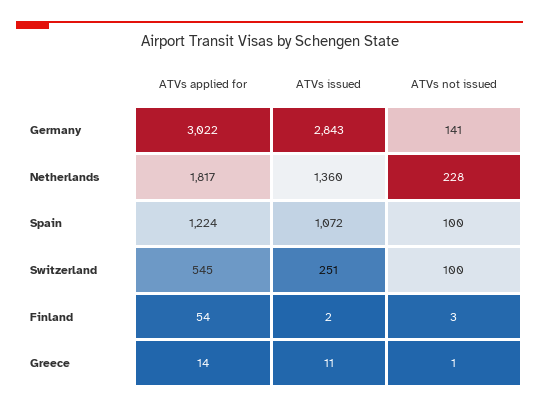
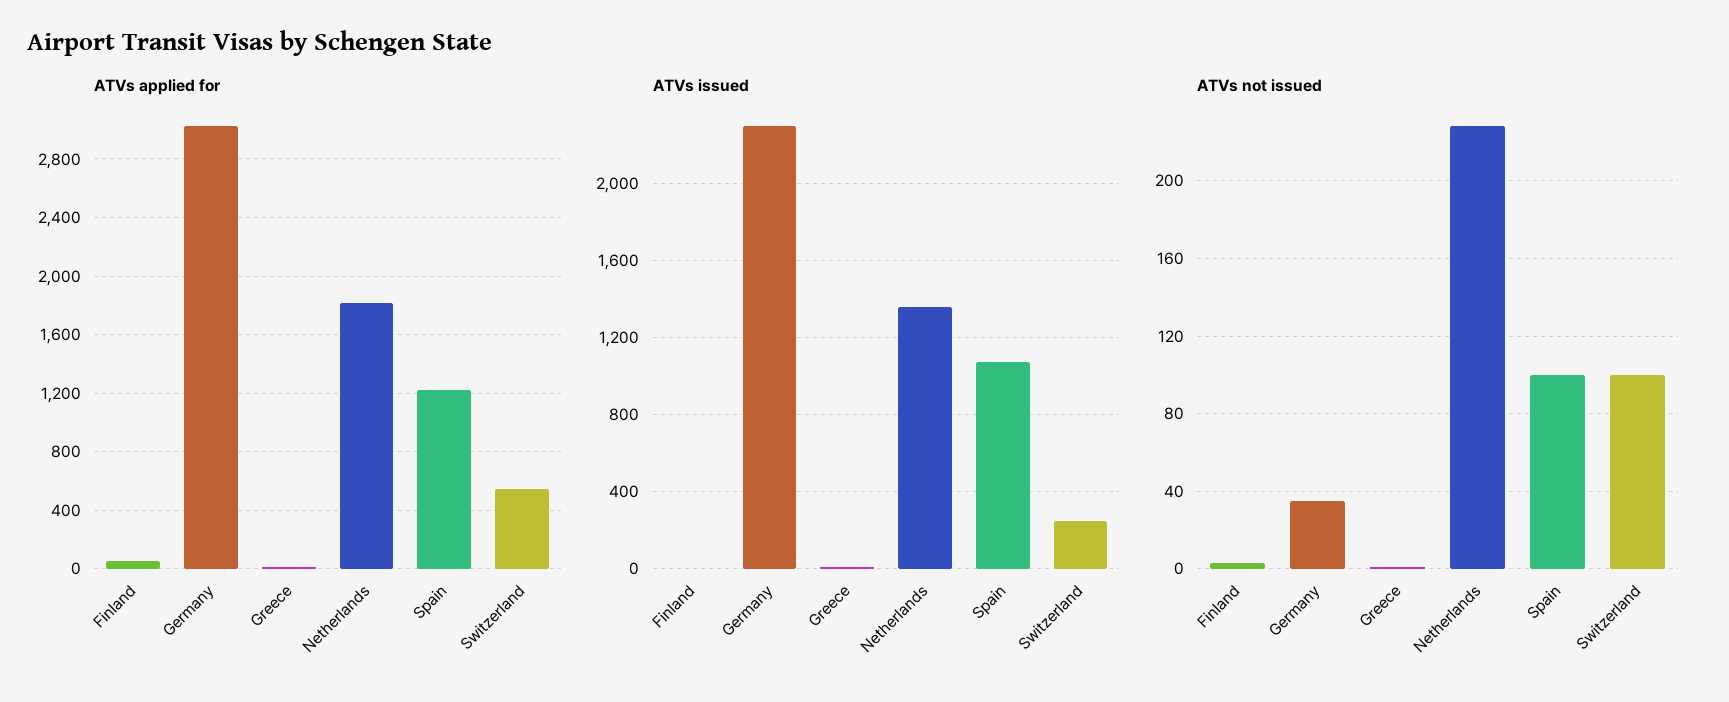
ATVs issued, Germany: 2843 -> 2300
ATVs not issued, Germany: 141 -> 35

